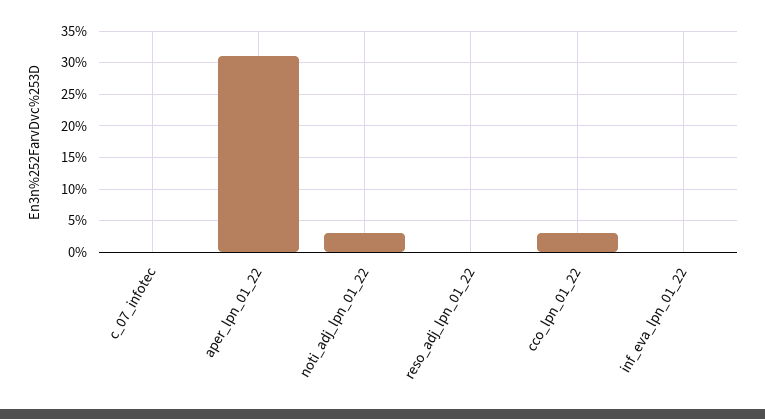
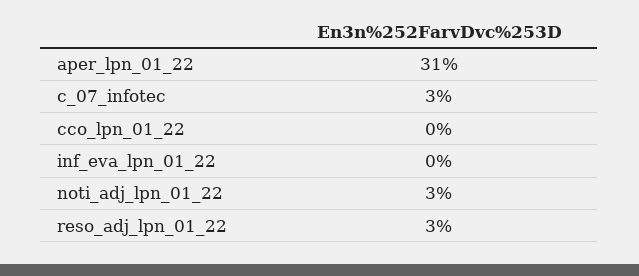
c_07_infotec: 0 -> 3
reso_adj_lpn_01_22: 0 -> 3
cco_lpn_01_22: 3 -> 0

